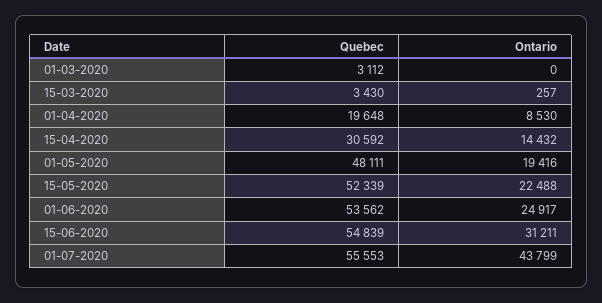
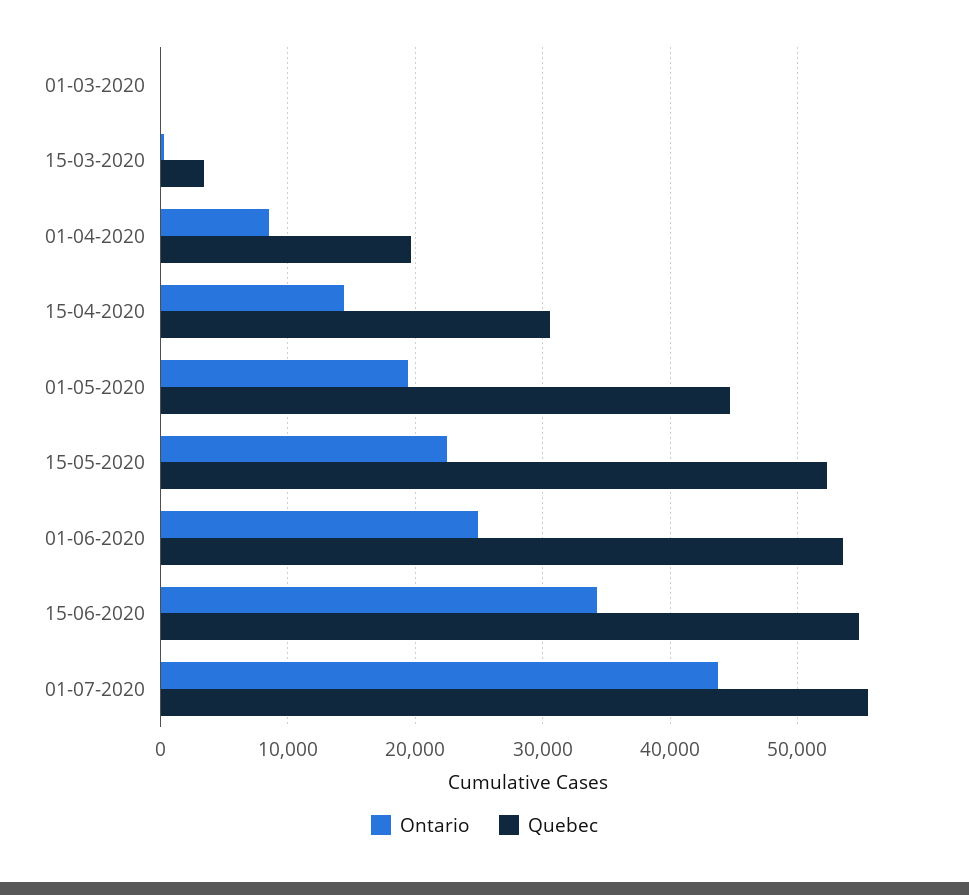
Quebec, 01-03-2020: 3112 -> 0
Quebec, 01-05-2020: 48111 -> 45000
Ontario, 15-06-2020: 31211 -> 34000

